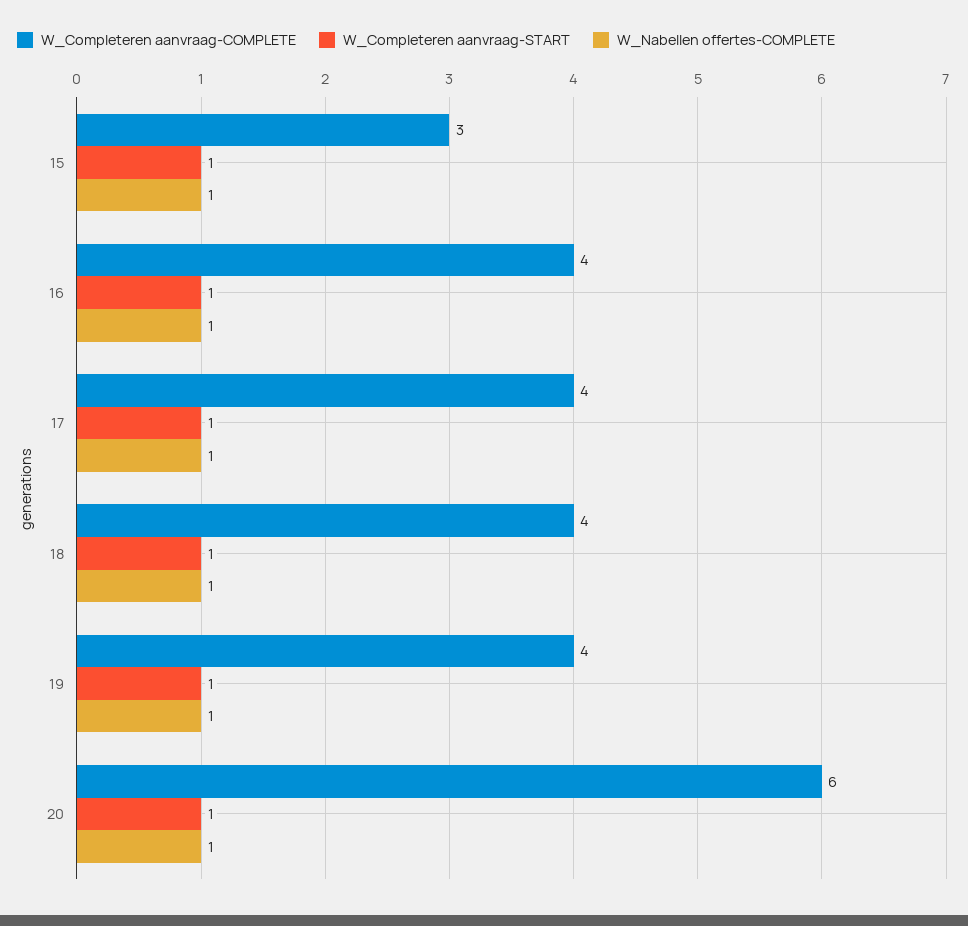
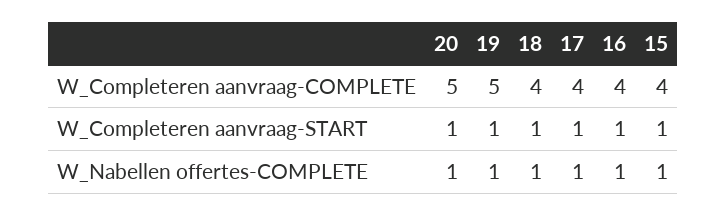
W_Completeren aanvraag-COMPLETE, 15: 3 -> 4
W_Completeren aanvraag-COMPLETE, 19: 4 -> 5
W_Completeren aanvraag-COMPLETE, 20: 6 -> 5

